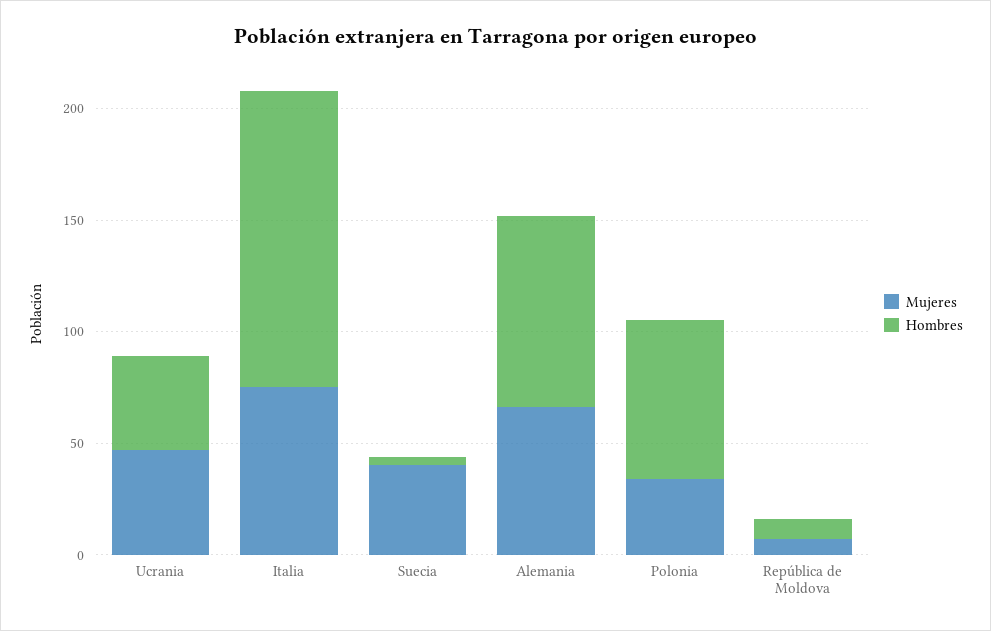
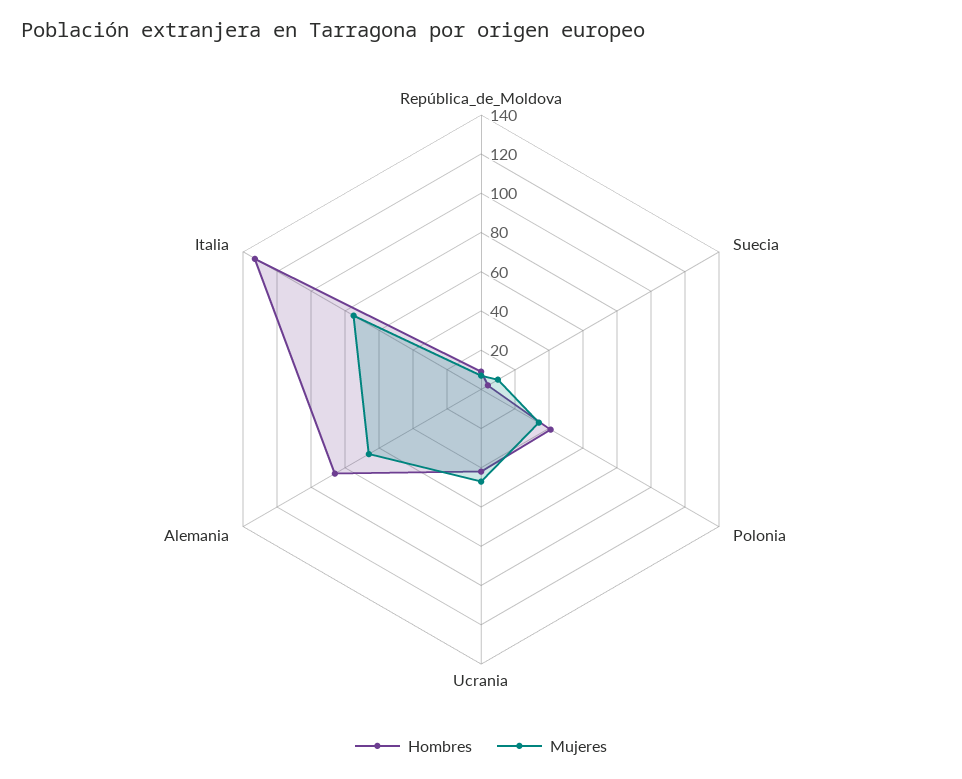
Mujeres, Suecia: 40 -> 10
Hombres, Polonia: 70 -> 40

